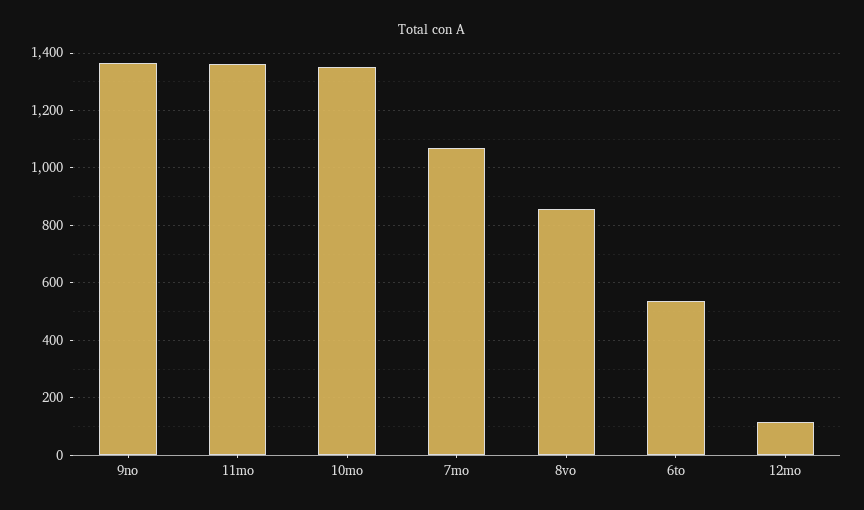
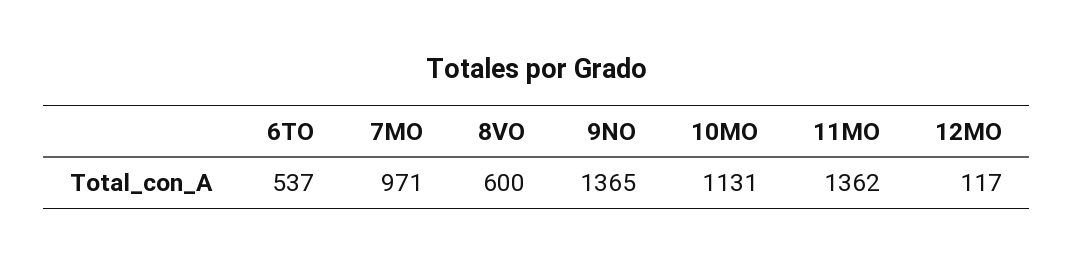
10mo: 1350 -> 1131
7mo: 1075 -> 971
8vo: 850 -> 600

